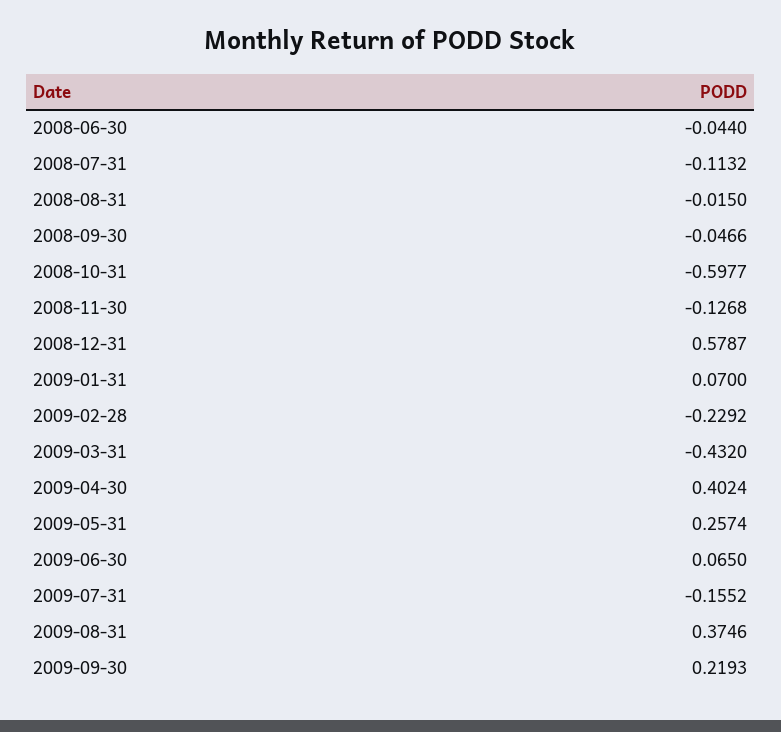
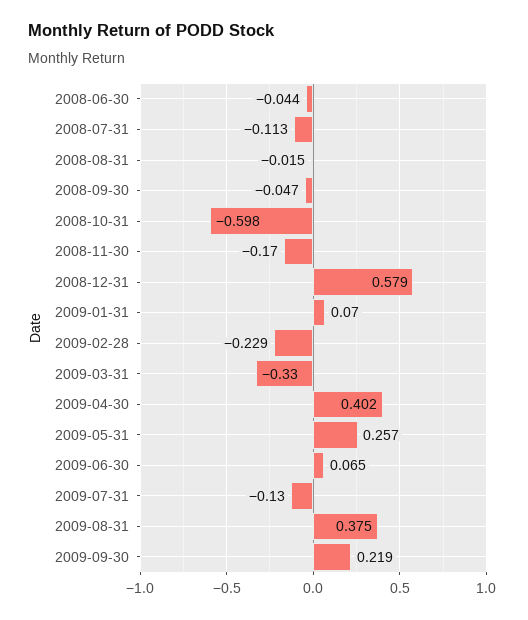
2008-11-30: -0.1268 -> -0.17
2009-03-31: -0.432 -> -0.33
2009-07-31: -0.1552 -> -0.13

